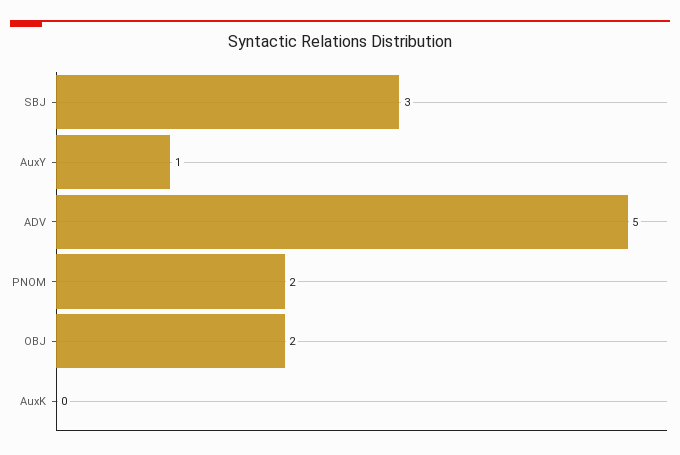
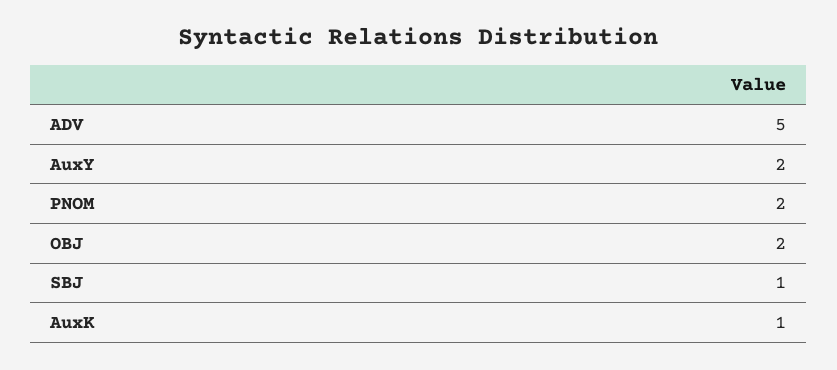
SBJ: 3 -> 1
AuxY: 1 -> 2
AuxK: 0 -> 1

